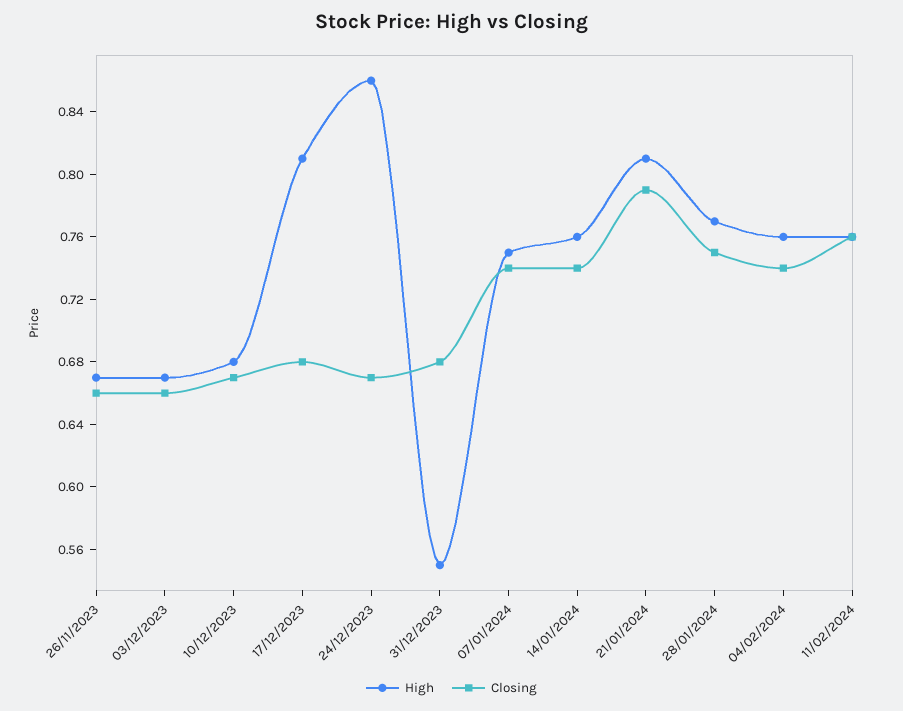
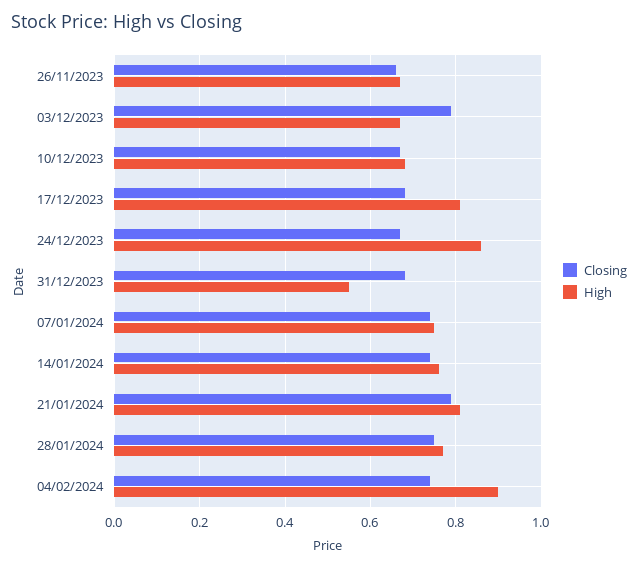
Closing, 03/12/2023: 0.66 -> 0.8
High, 04/02/2024: 0.76 -> 0.9
High, 11/02/2024: 0.76 -> none
Closing, 11/02/2024: 0.76 -> none

